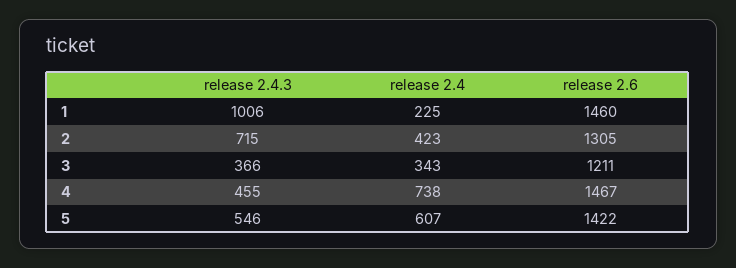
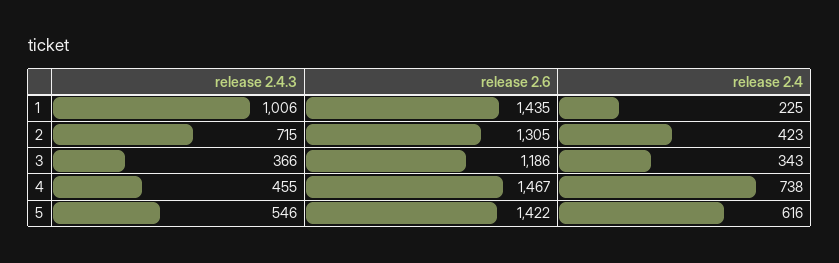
release 2.6, 1: 1460 -> 1435
release 2.6, 3: 1211 -> 1186
release 2.4, 5: 607 -> 616

